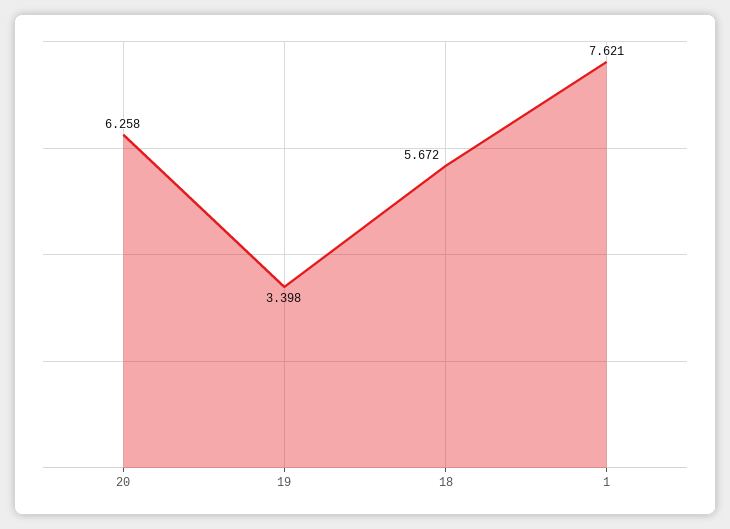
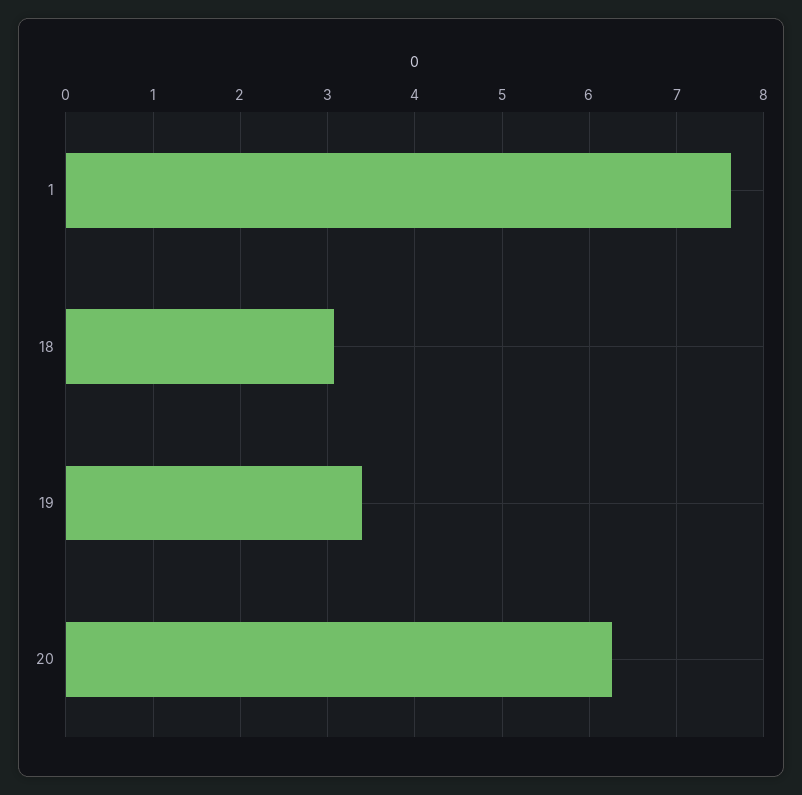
18: 5.672 -> 3.1

